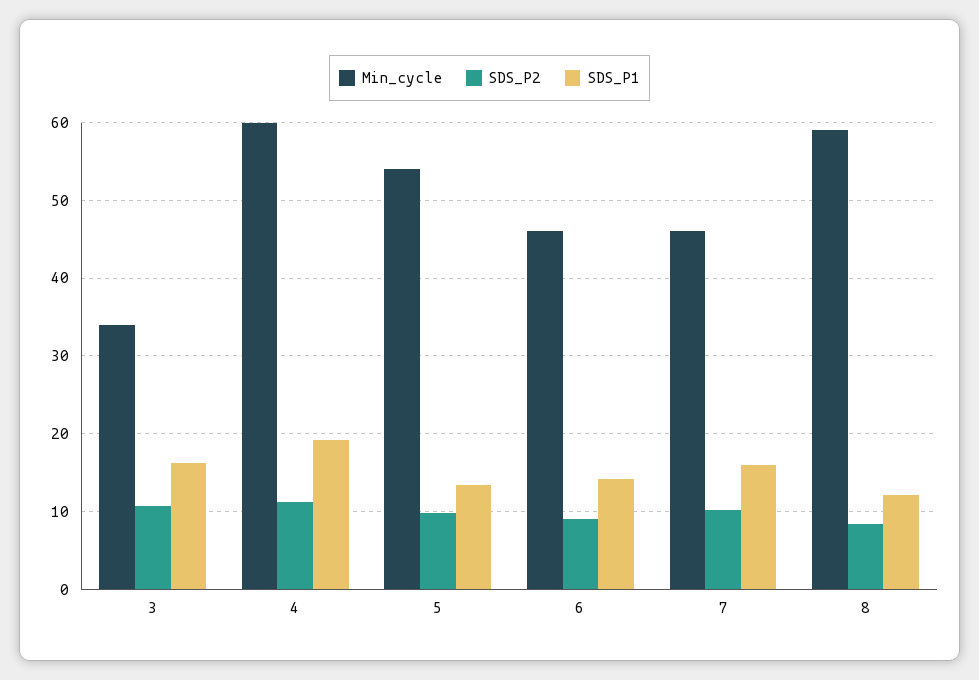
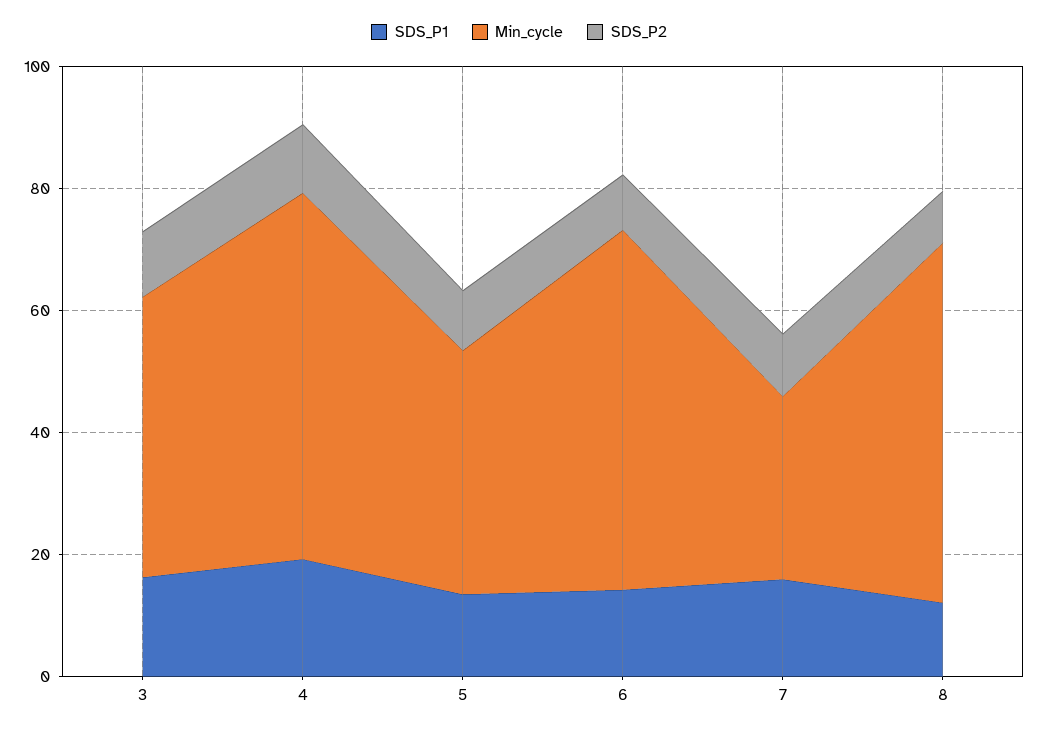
Min_cycle, 3: 34 -> 45
Min_cycle, 5: 54 -> 40
Min_cycle, 6: 46 -> 60
Min_cycle, 7: 46 -> 30

